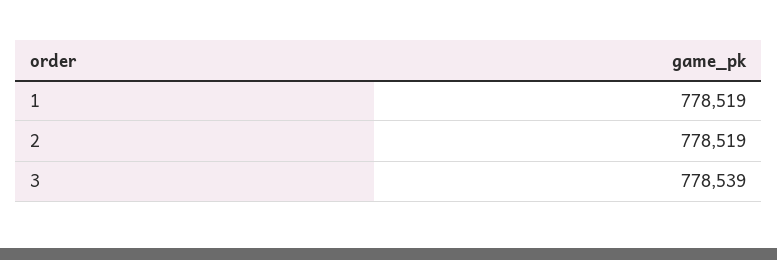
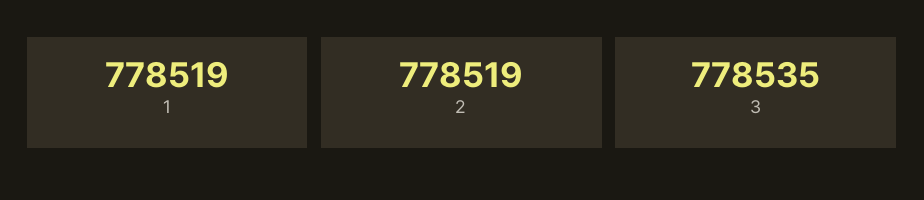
3: 778539 -> 778535

